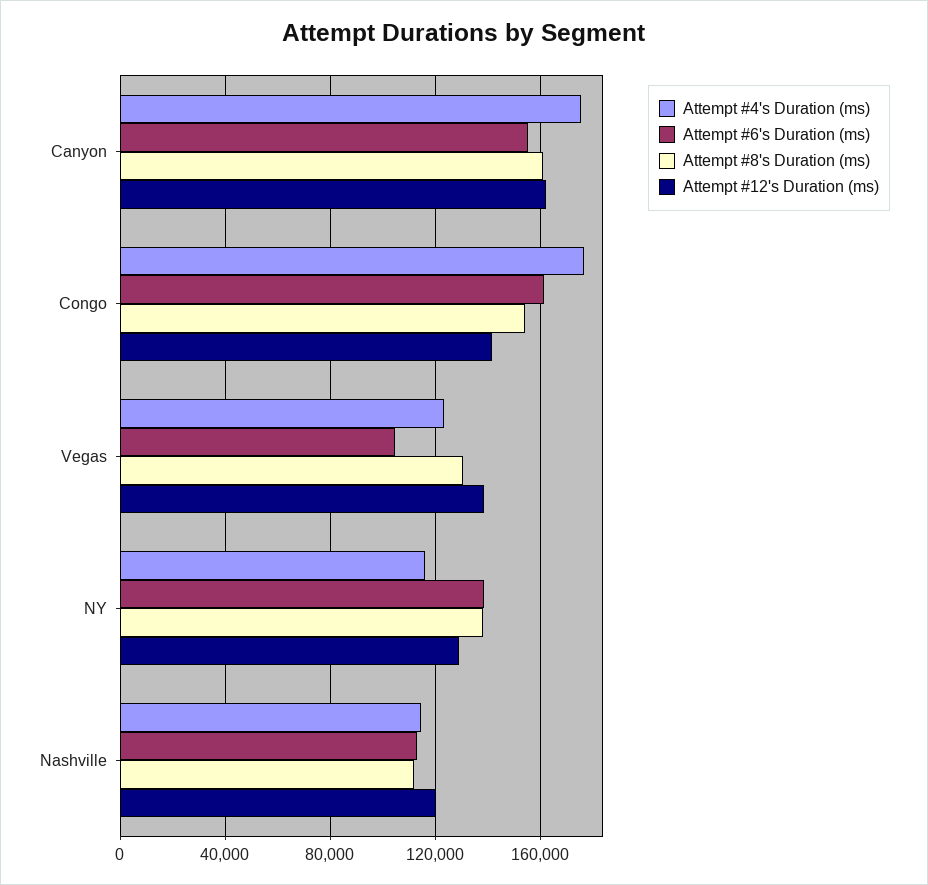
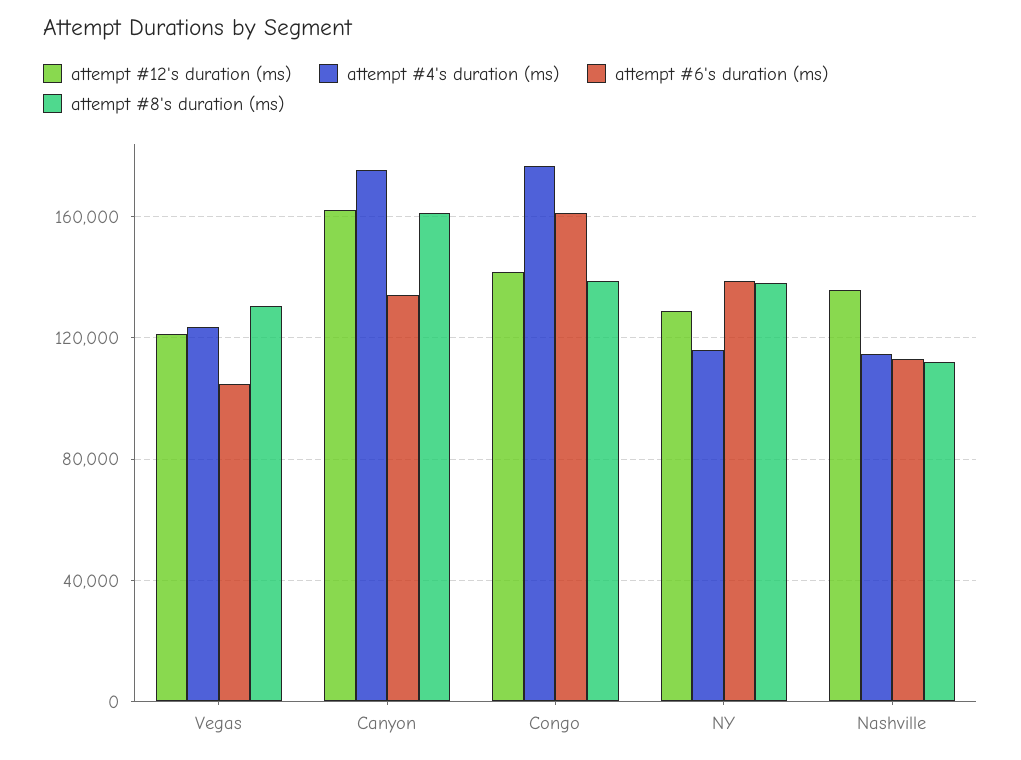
Attempt #6's Duration (ms), Canyon: 155000 -> 135000
Attempt #8's Duration (ms), Congo: 155000 -> 140000
Attempt #12's Duration (ms), Vegas: 140000 -> 120000
Attempt #12's Duration (ms), Nashville: 120000 -> 135000

